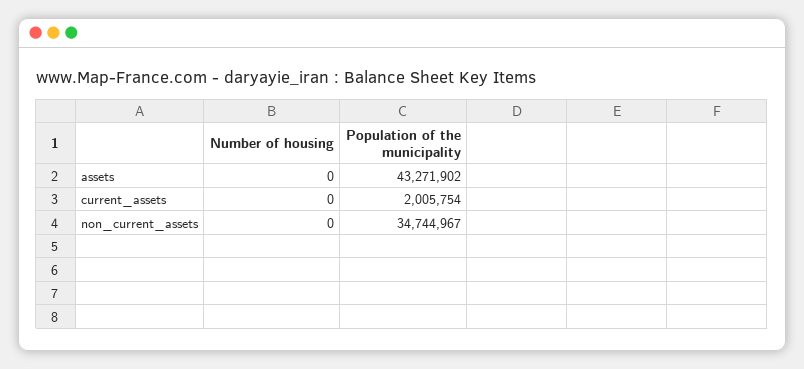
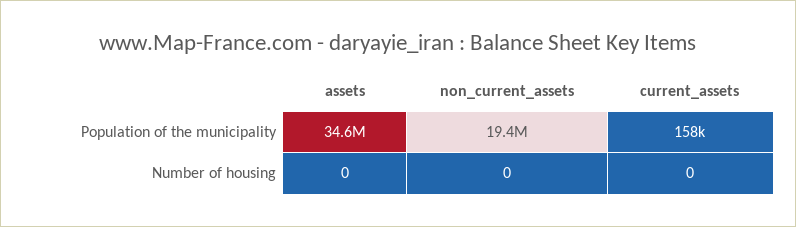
Population of the municipality, assets: 43271902 -> 34600000
Population of the municipality, current_assets: 2005754 -> 158000
Population of the municipality, non_current_assets: 34744967 -> 19400000

